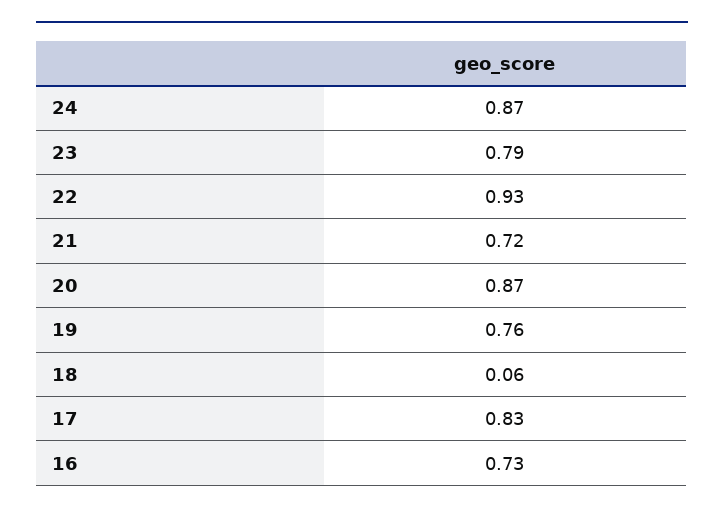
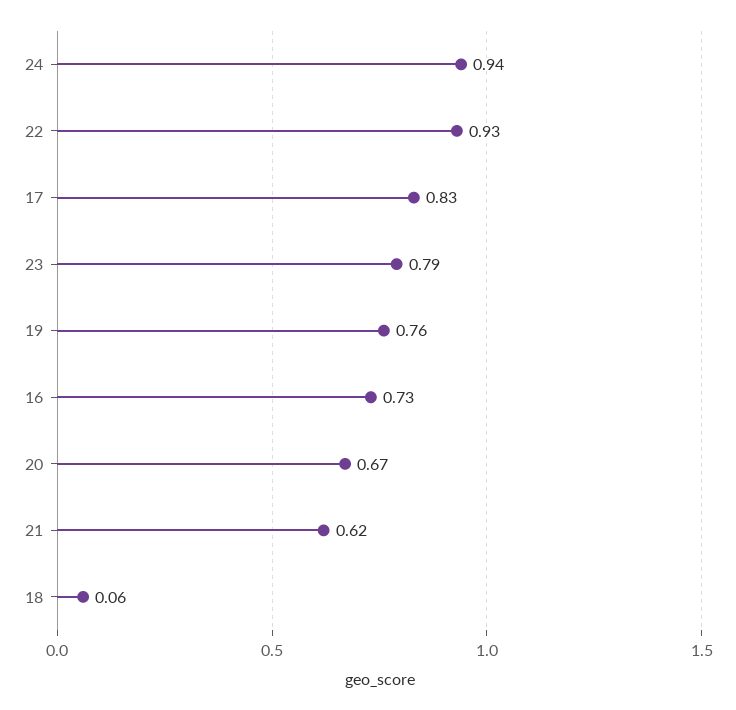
24: 0.87 -> 0.94
21: 0.72 -> 0.62
20: 0.87 -> 0.67

